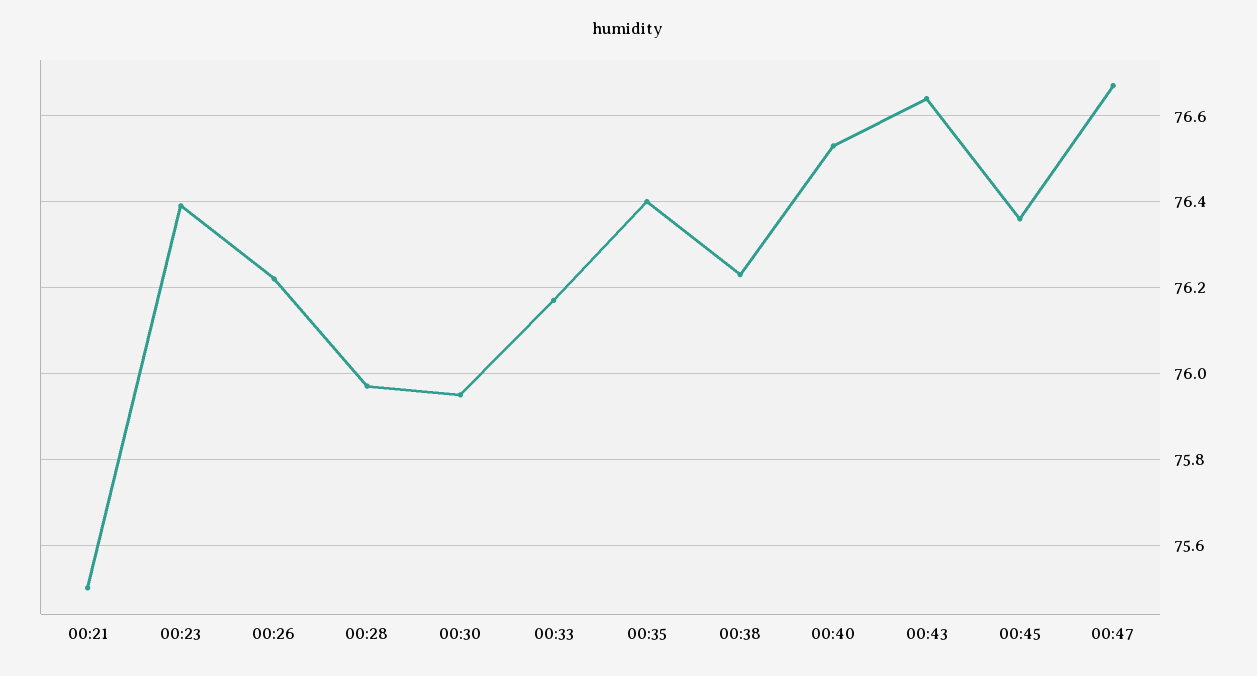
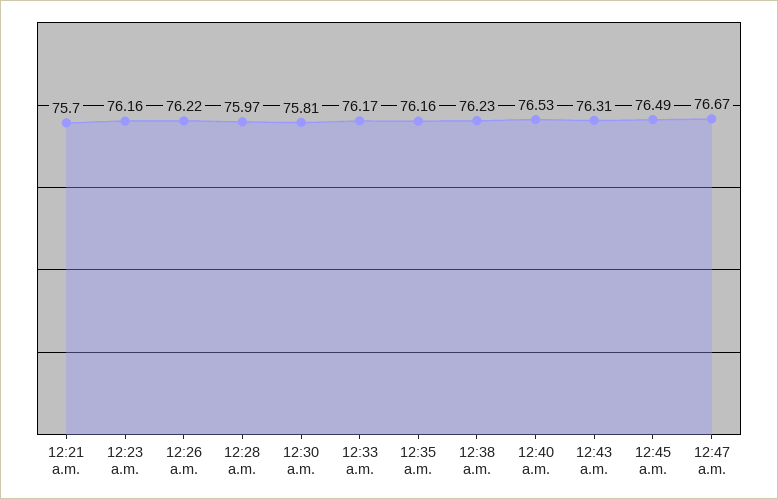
00:21: 75.5 -> 75.7
00:23: 76.4 -> 76.16
00:30: 75.95 -> 75.81
00:35: 76.4 -> 76.16
00:43: 76.65 -> 76.31
00:45: 76.35 -> 76.49

